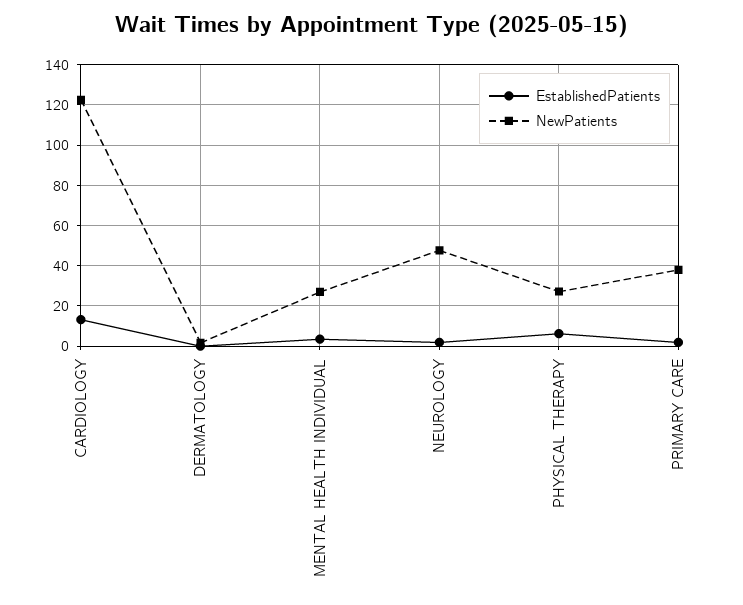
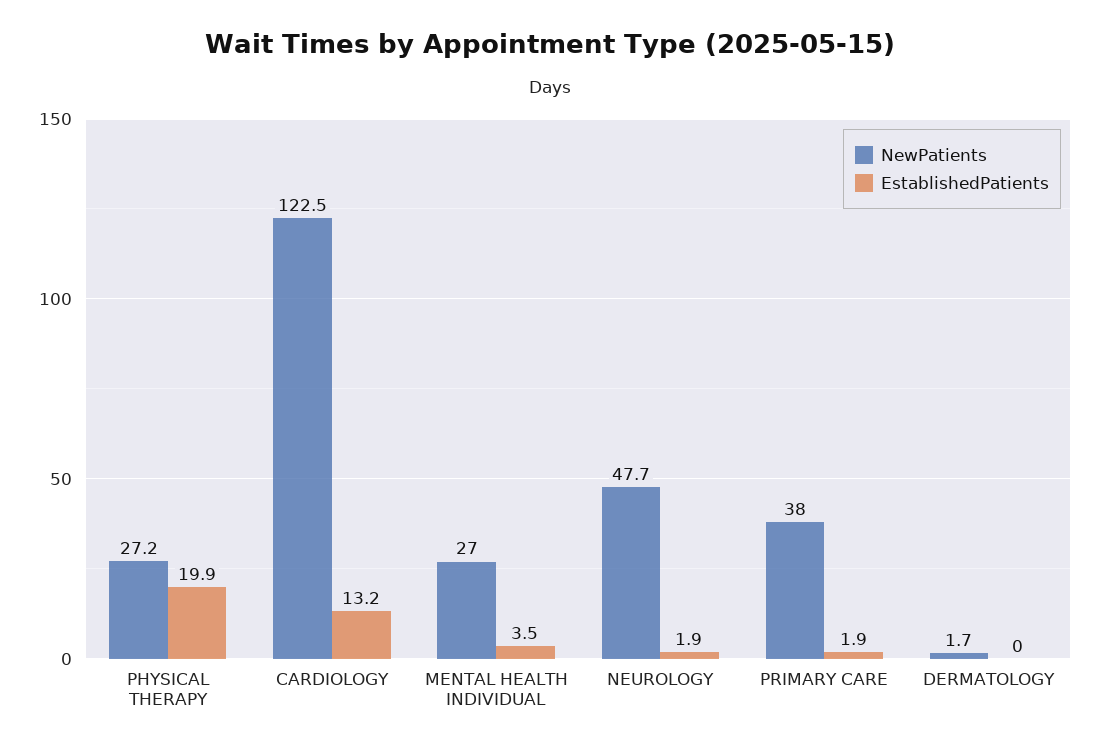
EstablishedPatients, PHYSICAL THERAPY: 5 -> 19.9

